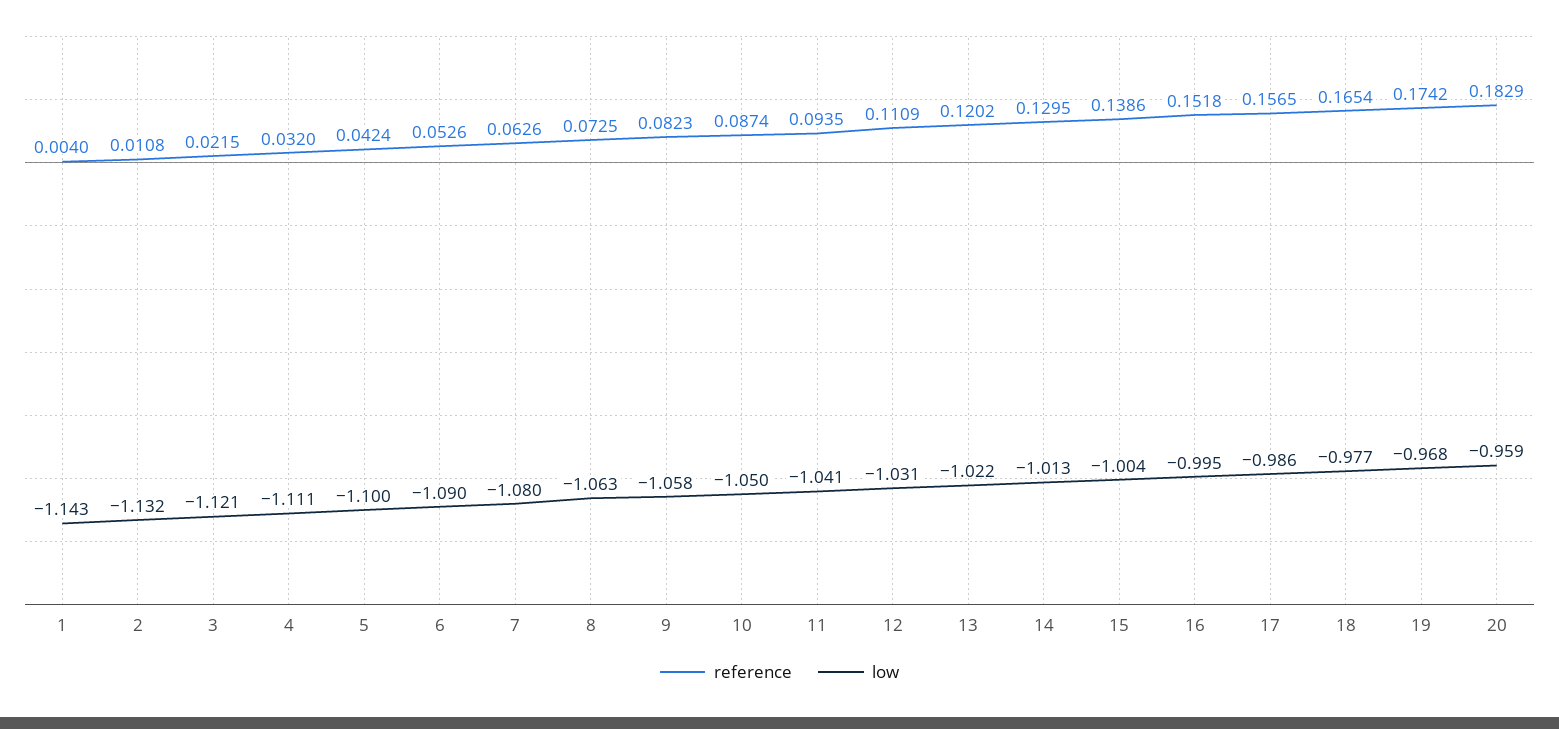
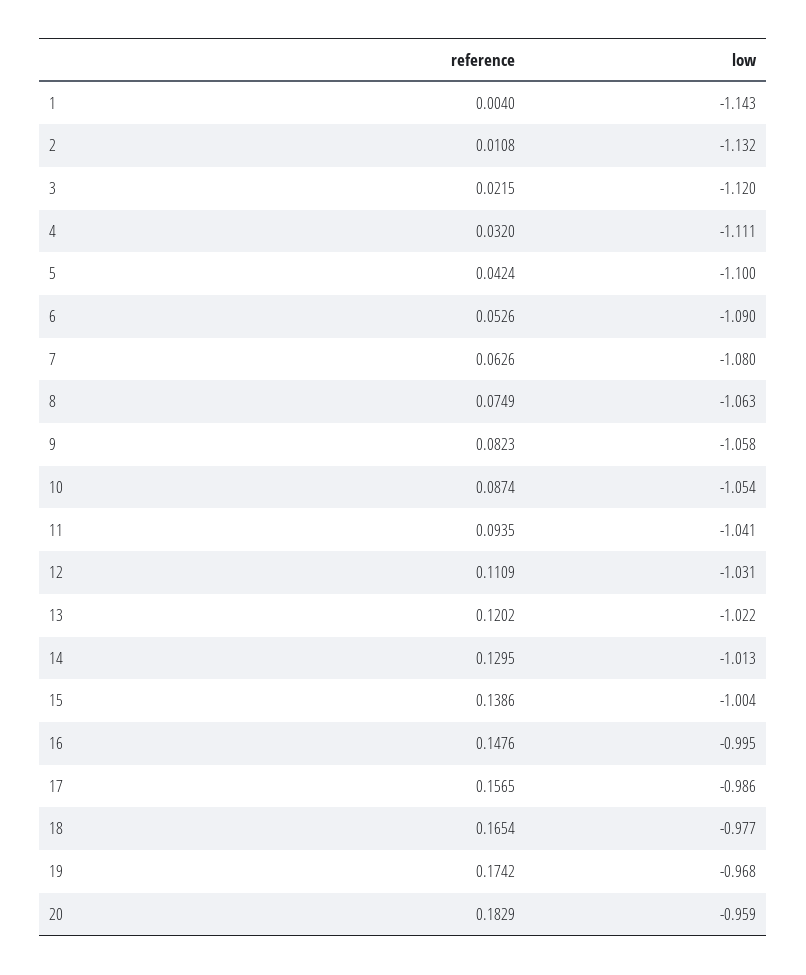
low, 3: -1.121 -> -1.12
reference, 8: 0.0725 -> 0.0749
low, 10: -1.05 -> -1.054
reference, 16: 0.1518 -> 0.1476

